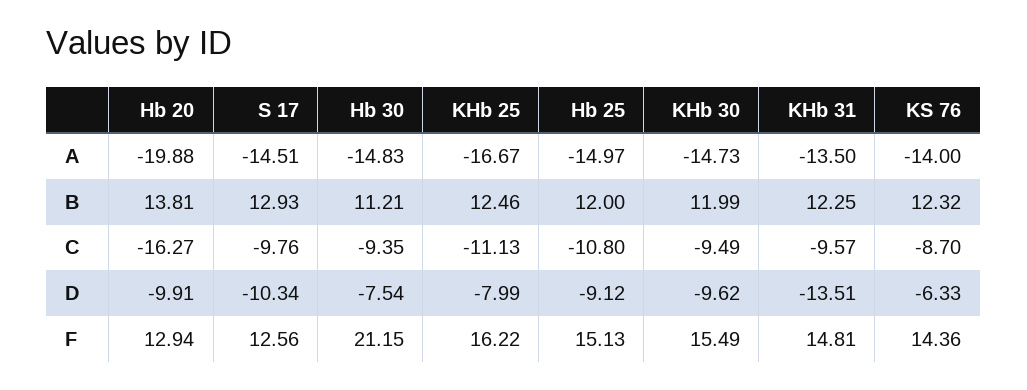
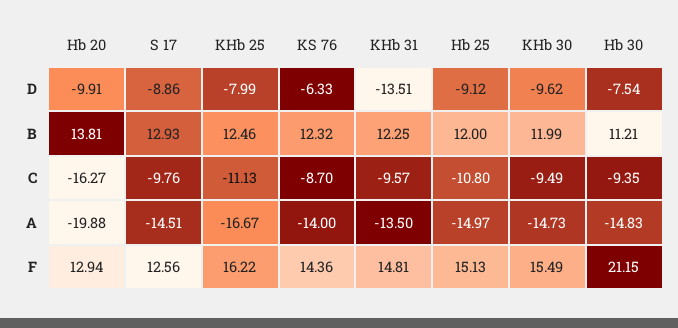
S 17, D: -10.34 -> -8.86

